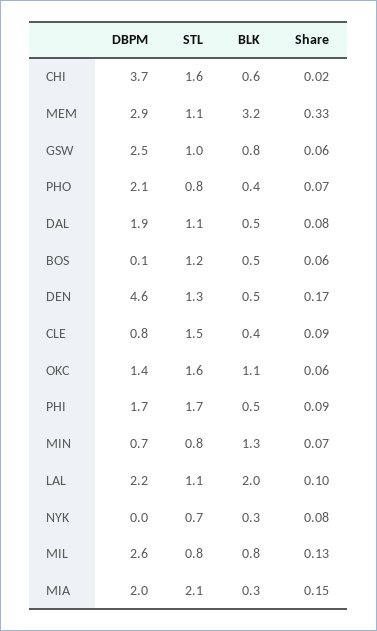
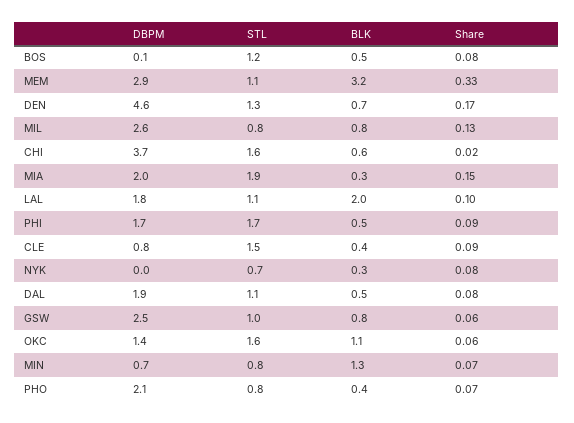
Share, BOS: 0.06 -> 0.08
BLK, DEN: 0.5 -> 0.7
DBPM, LAL: 2.2 -> 1.8
STL, MIA: 2.1 -> 1.9

